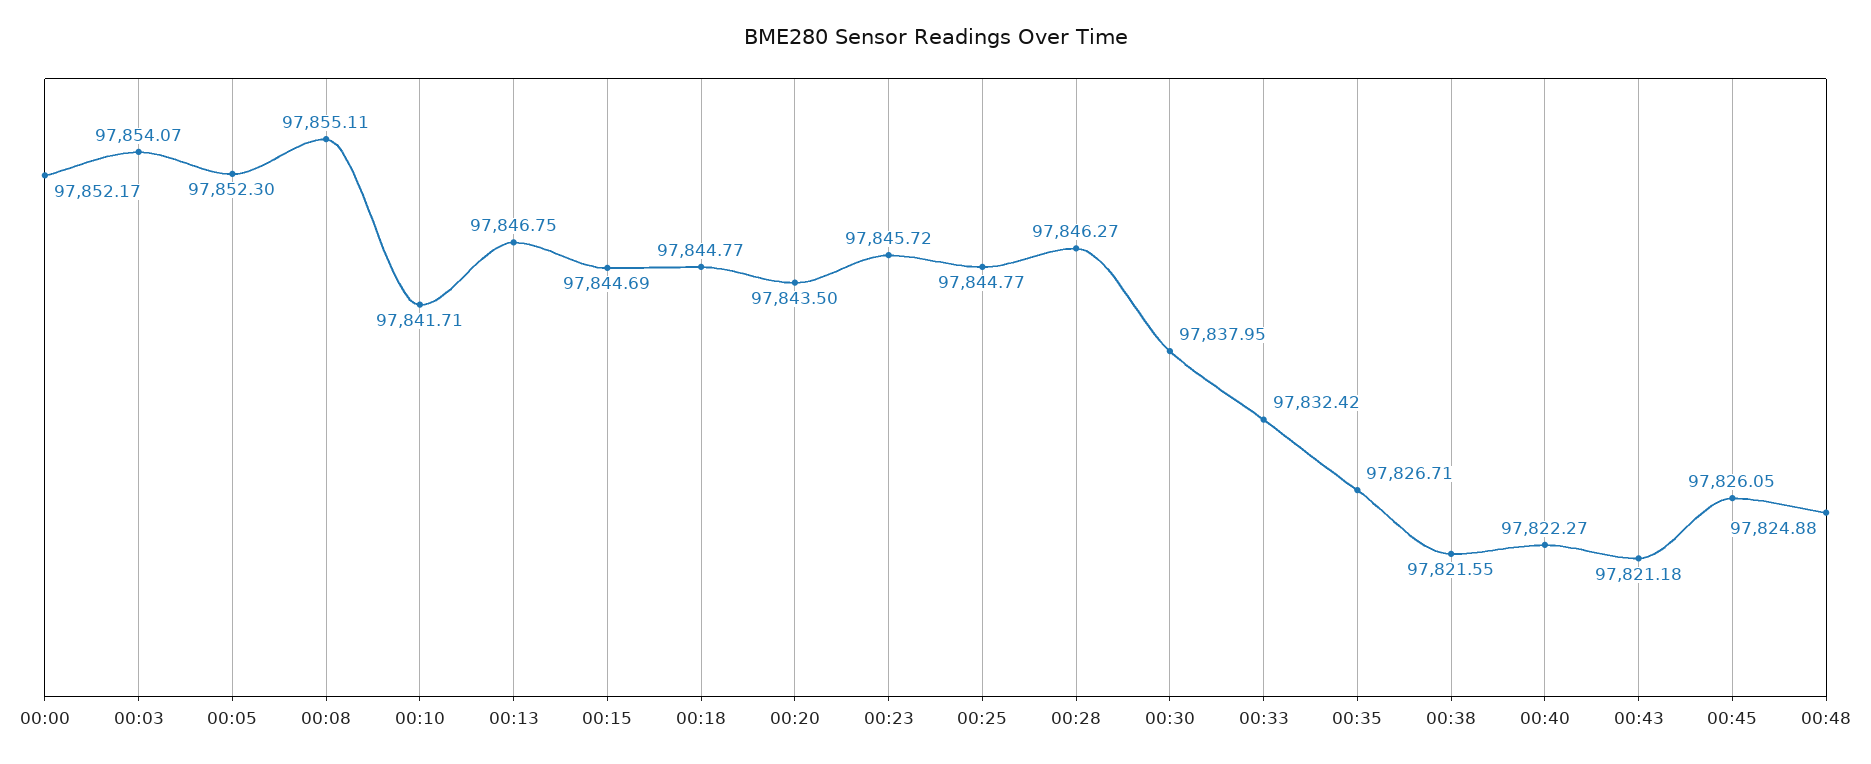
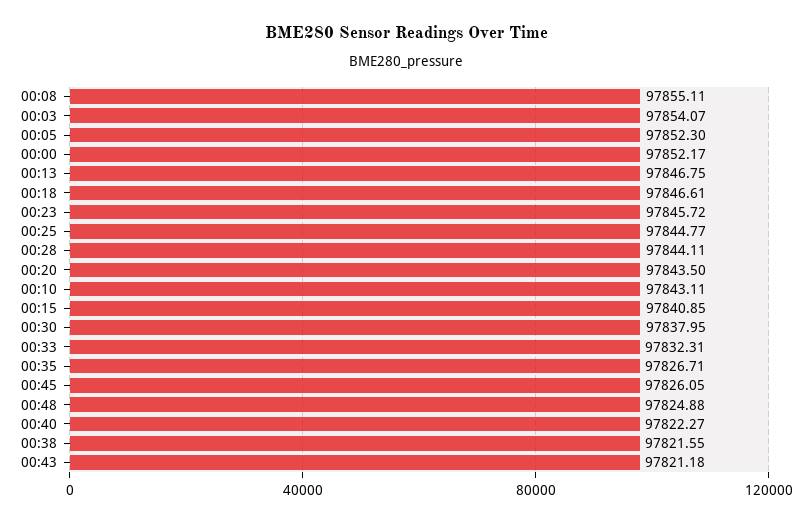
00:10: 97841.71 -> 97843.11
00:15: 97844.69 -> 97840.85
00:18: 97844.77 -> 97846.61
00:28: 97846.27 -> 97844.11
00:33: 97832.42 -> 97832.31

